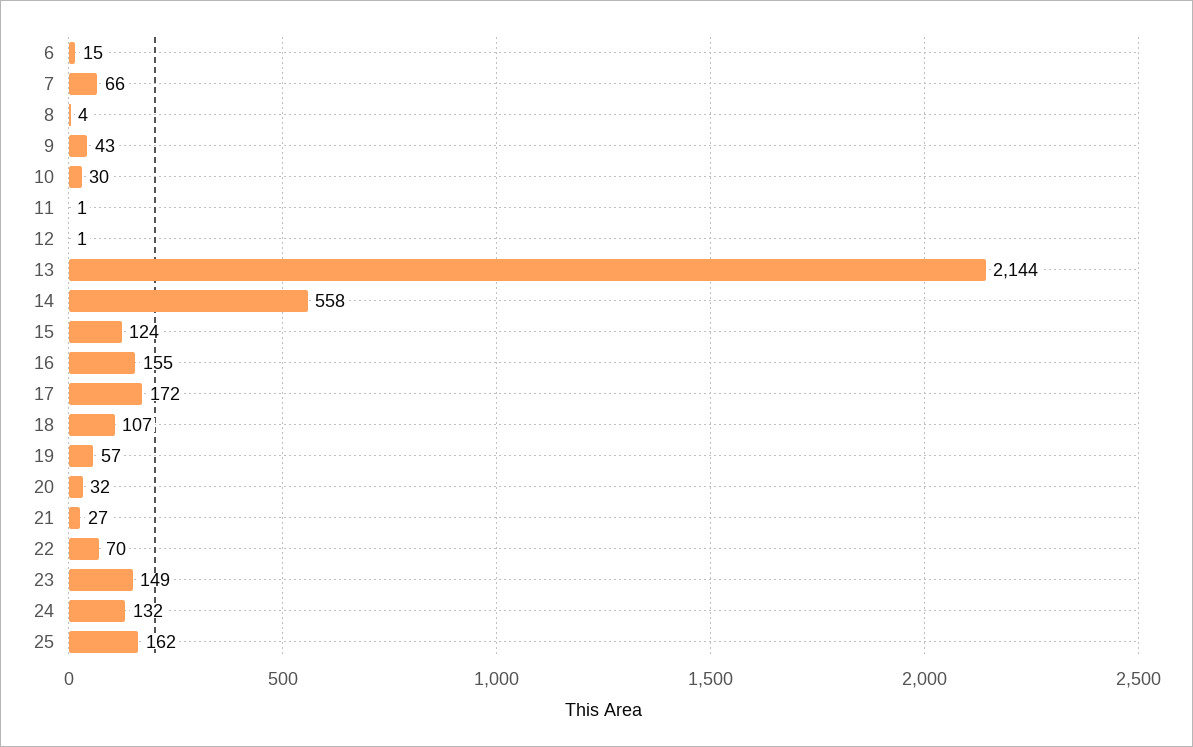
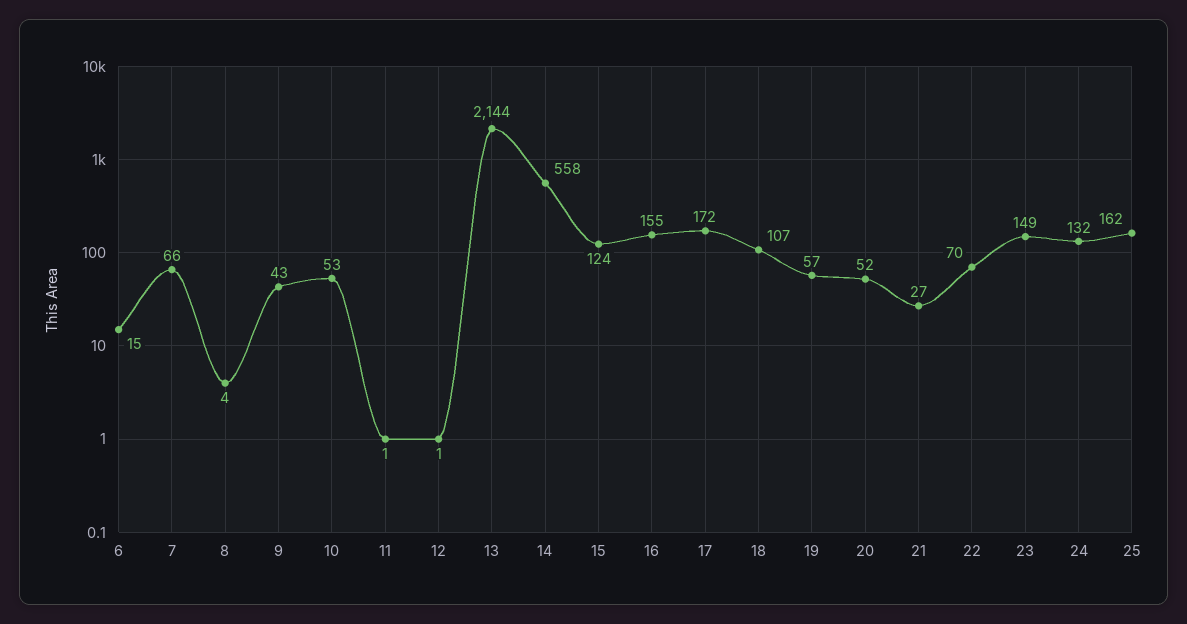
10: 30 -> 53
20: 32 -> 52

